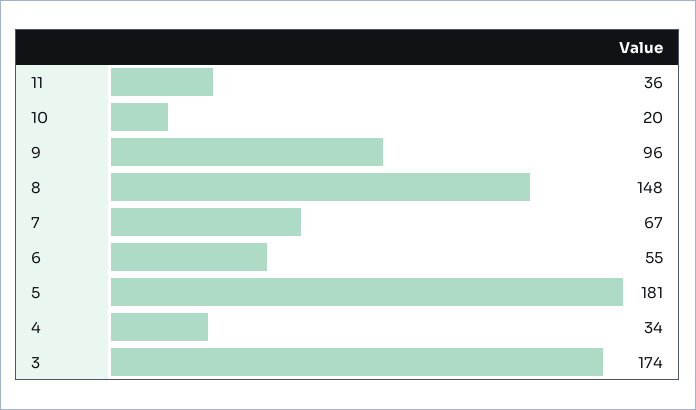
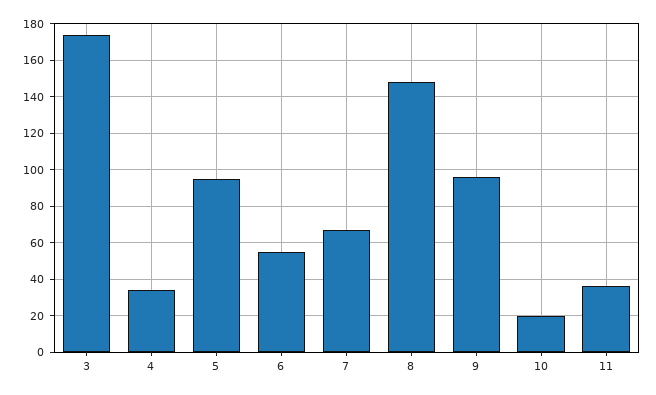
5: 181 -> 95

